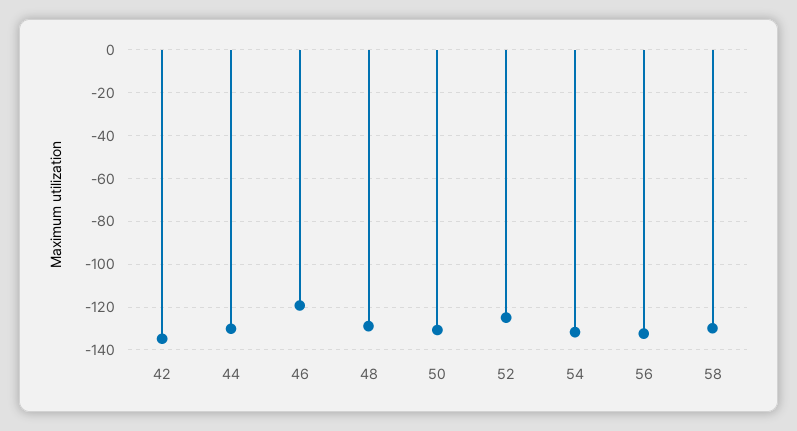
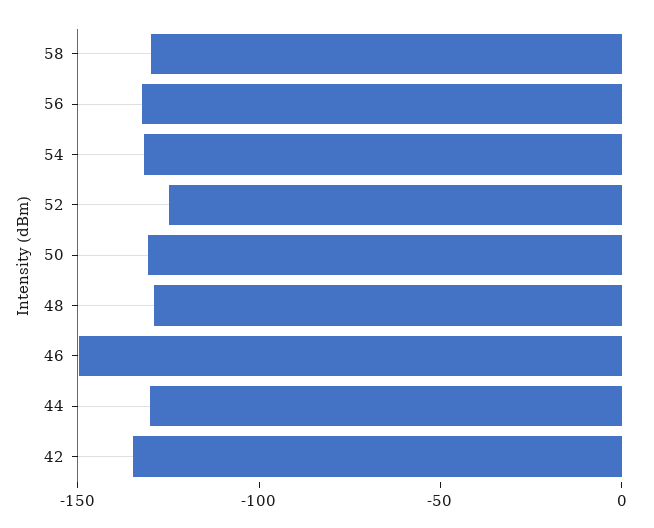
46: -120 -> -150

